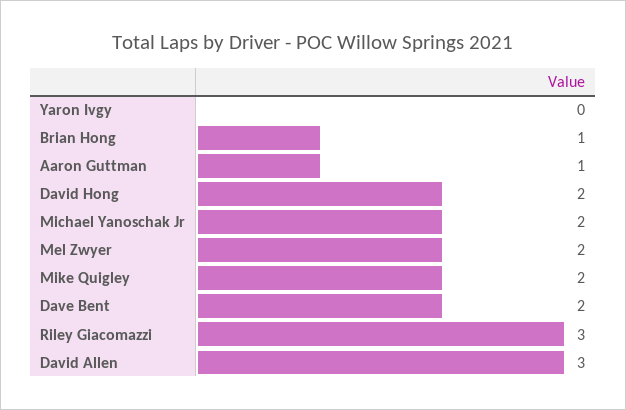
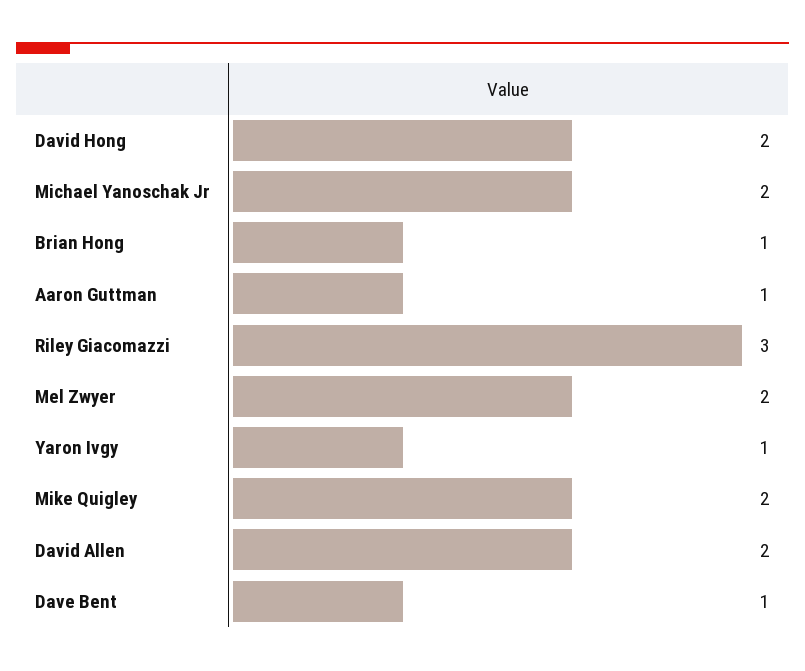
Yaron Ivgy: 0 -> 1
Dave Bent: 2 -> 1
David Allen: 3 -> 2

